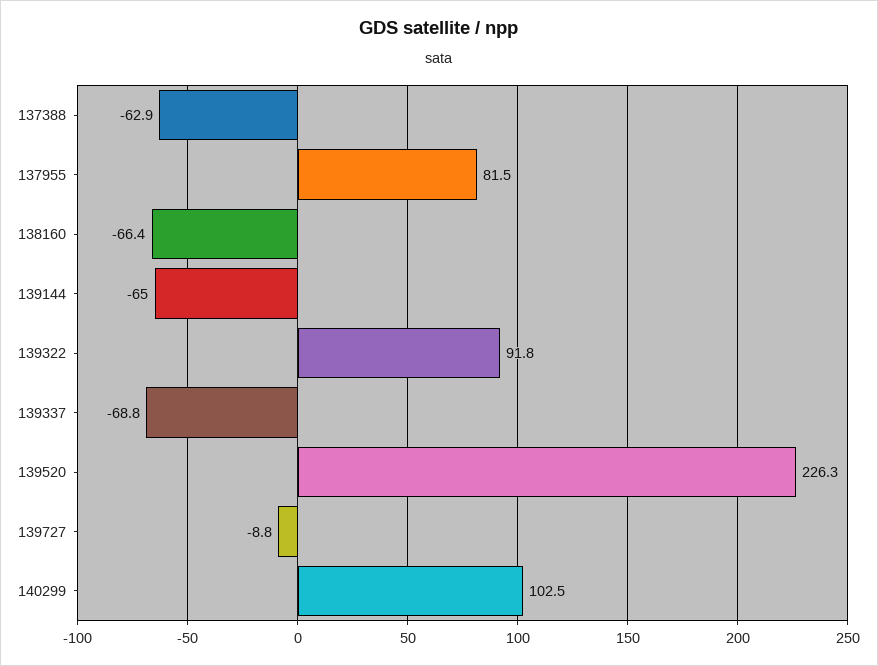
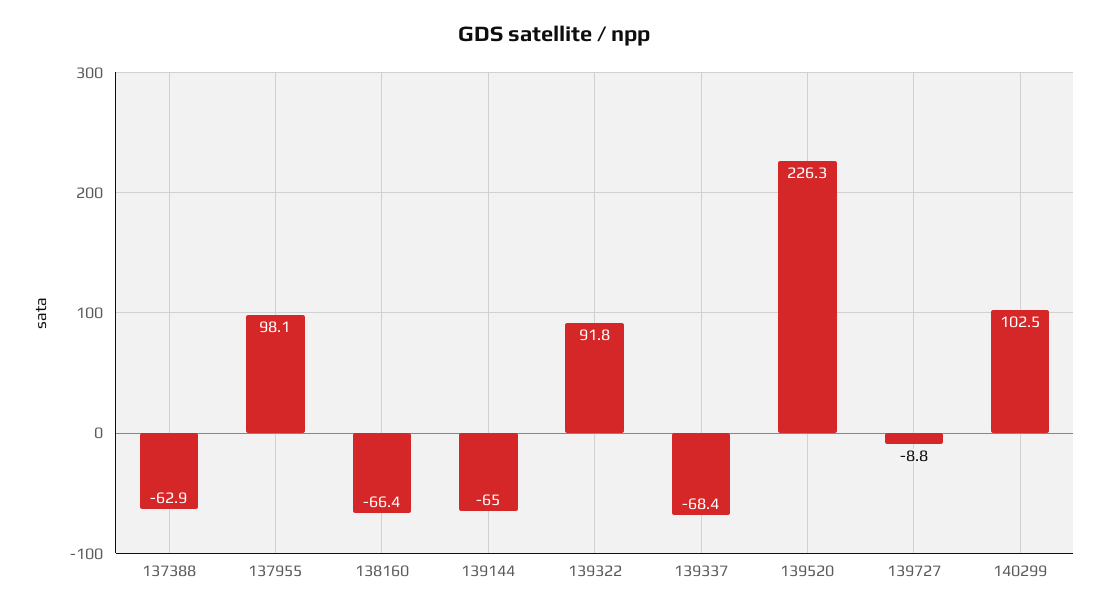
137955: 81.5 -> 98.1
139337: -68.8 -> -68.4

